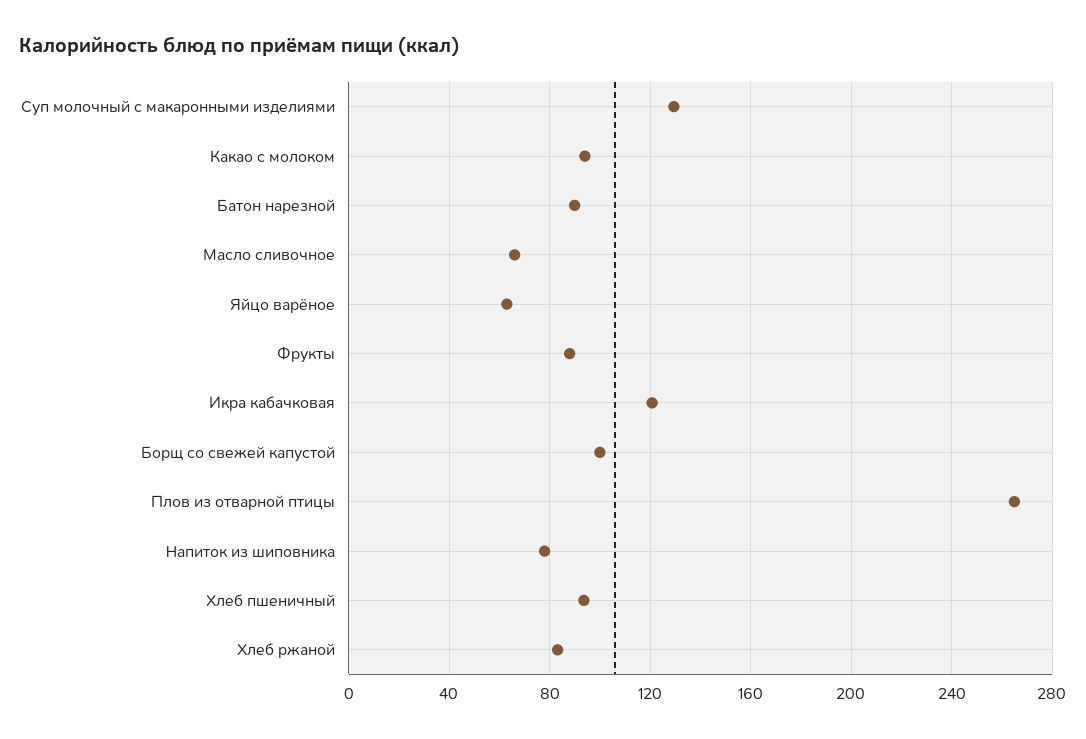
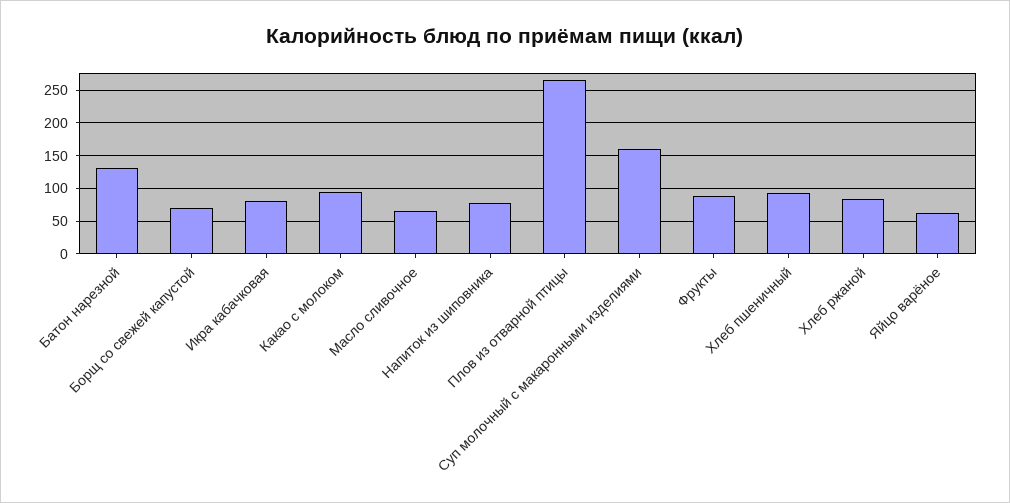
Суп молочный с макаронными изделиями: 130 -> 160
Батон нарезной: 90 -> 130
Икра кабачковая: 120 -> 80
Борщ со свежей капустой: 100 -> 70

